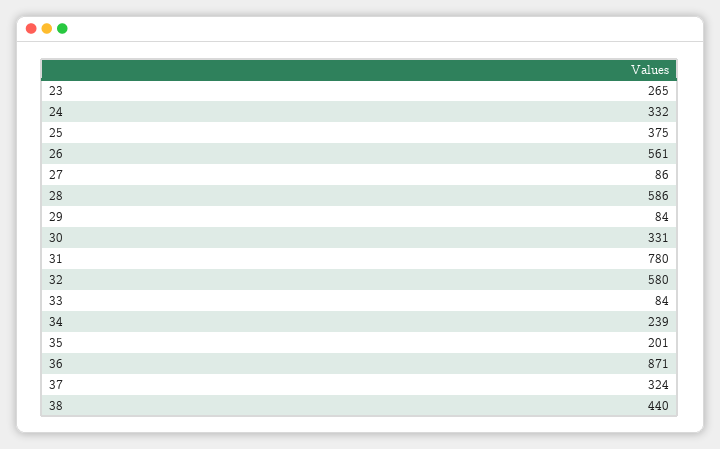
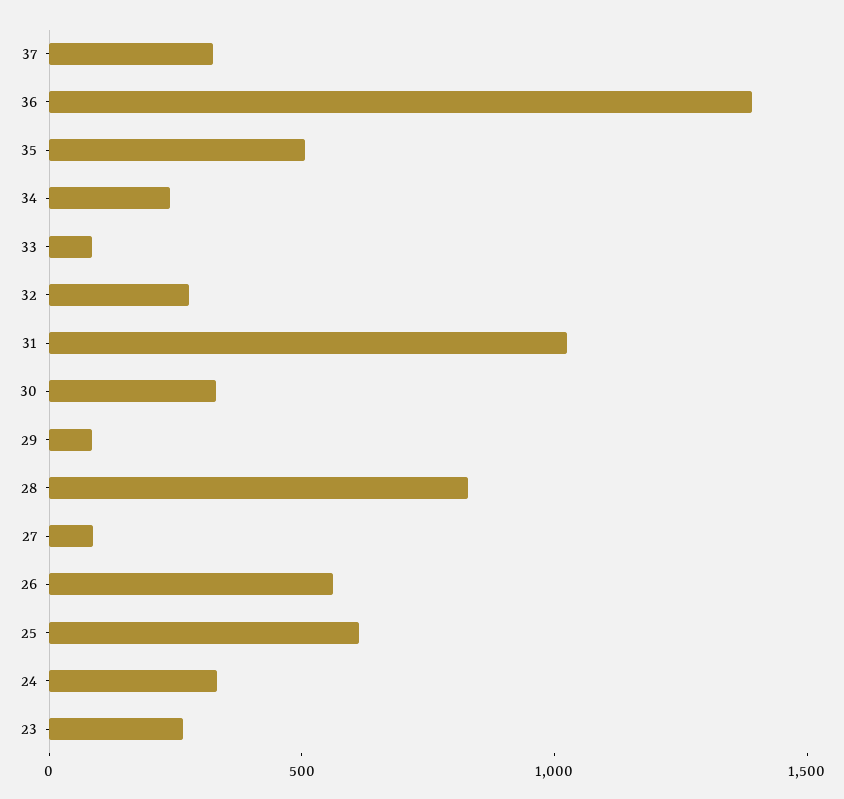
25: 375 -> 600
28: 586 -> 800
31: 780 -> 1000
32: 580 -> 300
35: 201 -> 500
36: 871 -> 1400
38: 440 -> none

